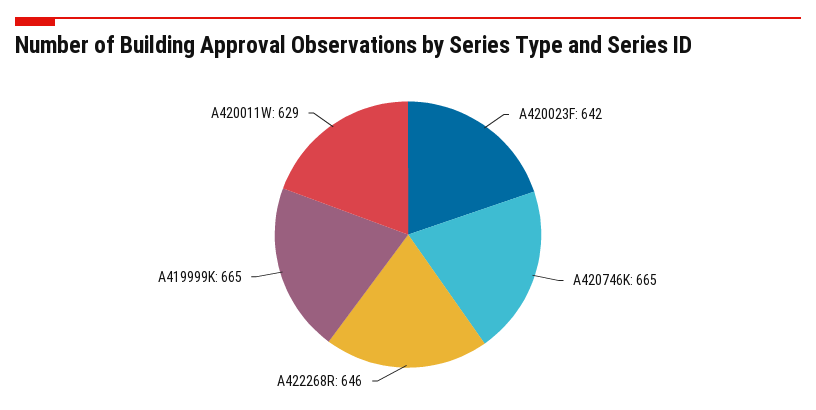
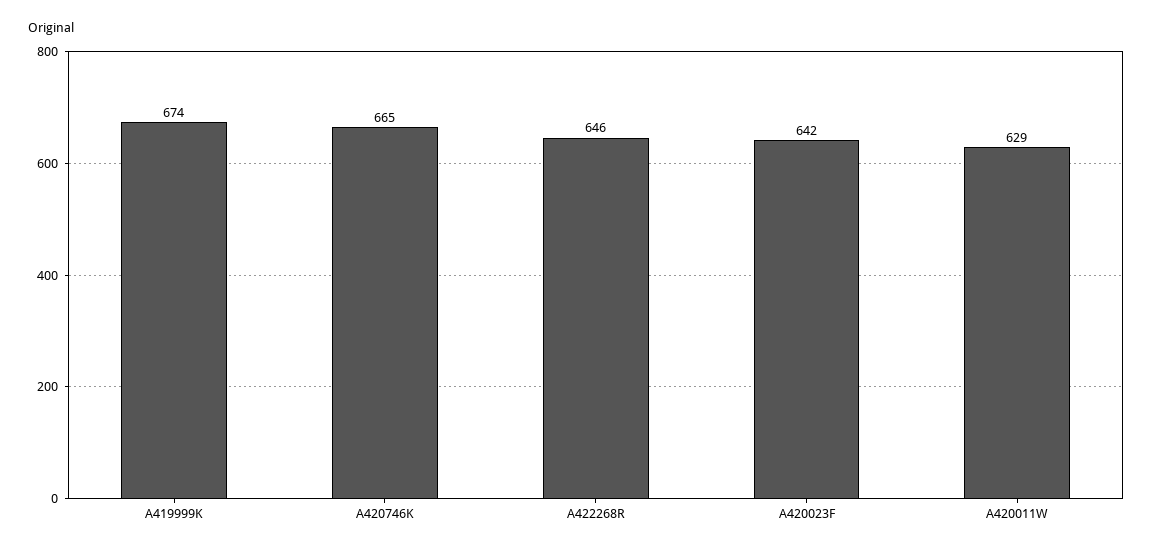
A419999K: 665 -> 674

